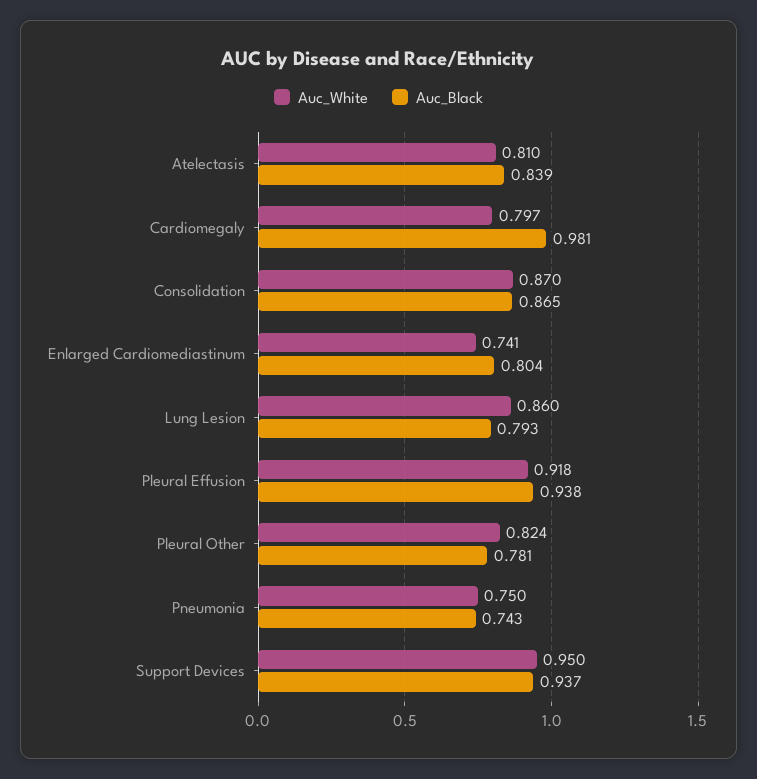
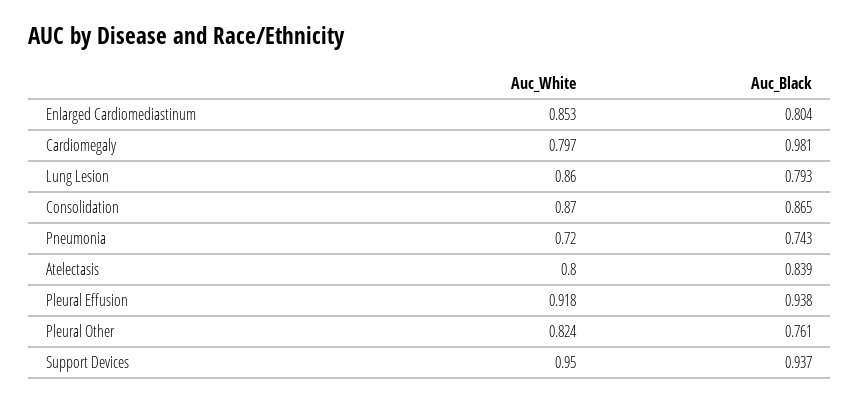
Auc_White, Atelectasis: 0.81 -> 0.8
Auc_White, Enlarged Cardiomediastinum: 0.741 -> 0.853
Auc_Black, Pleural Other: 0.781 -> 0.761
Auc_White, Pneumonia: 0.75 -> 0.72

